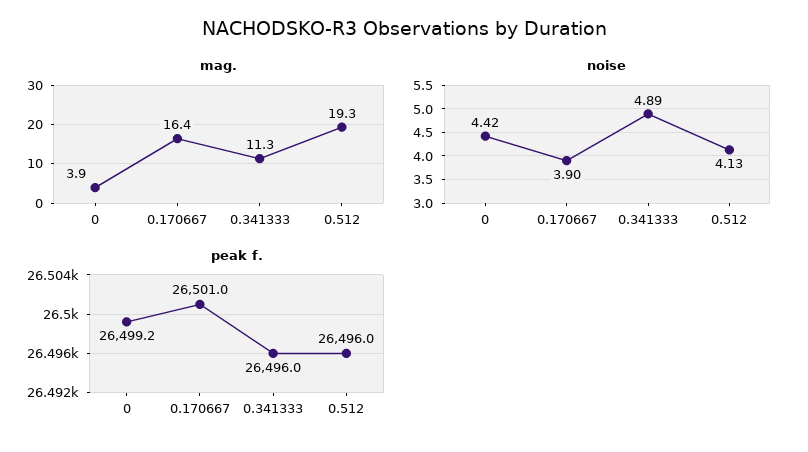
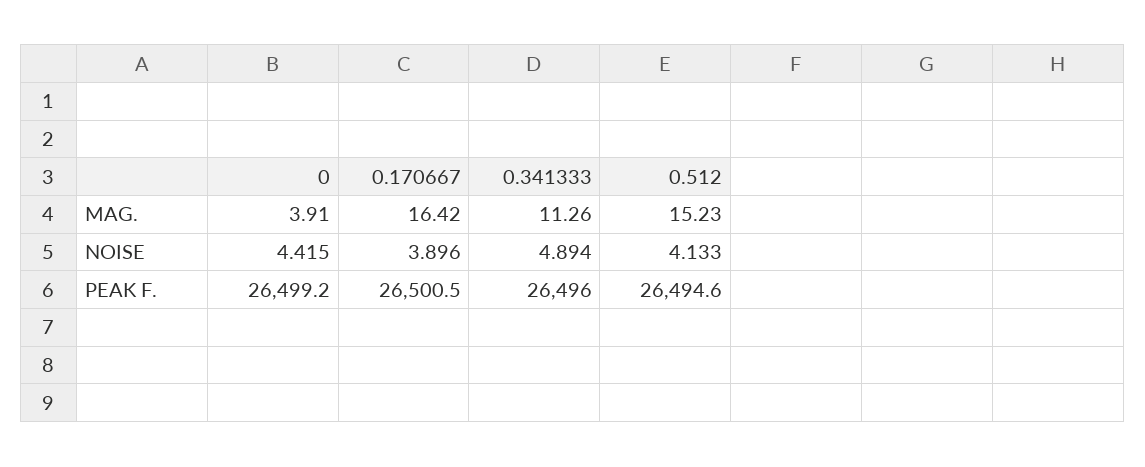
mag., 0.512: 19.3 -> 15.23
peak f., 0.170667: 26501 -> 26500.5
peak f., 0.512: 26496 -> 26494.6

